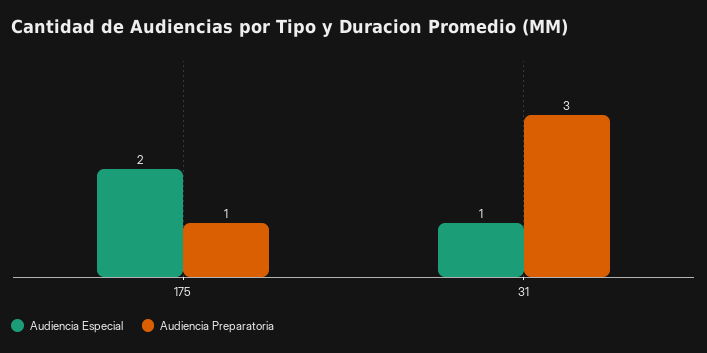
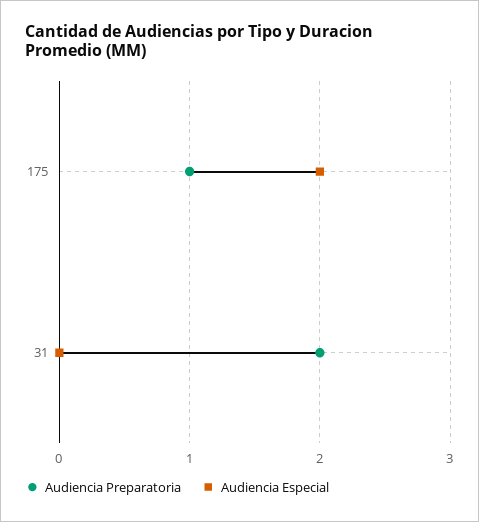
Audiencia Especial, 31: 1 -> 0
Audiencia Preparatoria, 31: 3 -> 2

